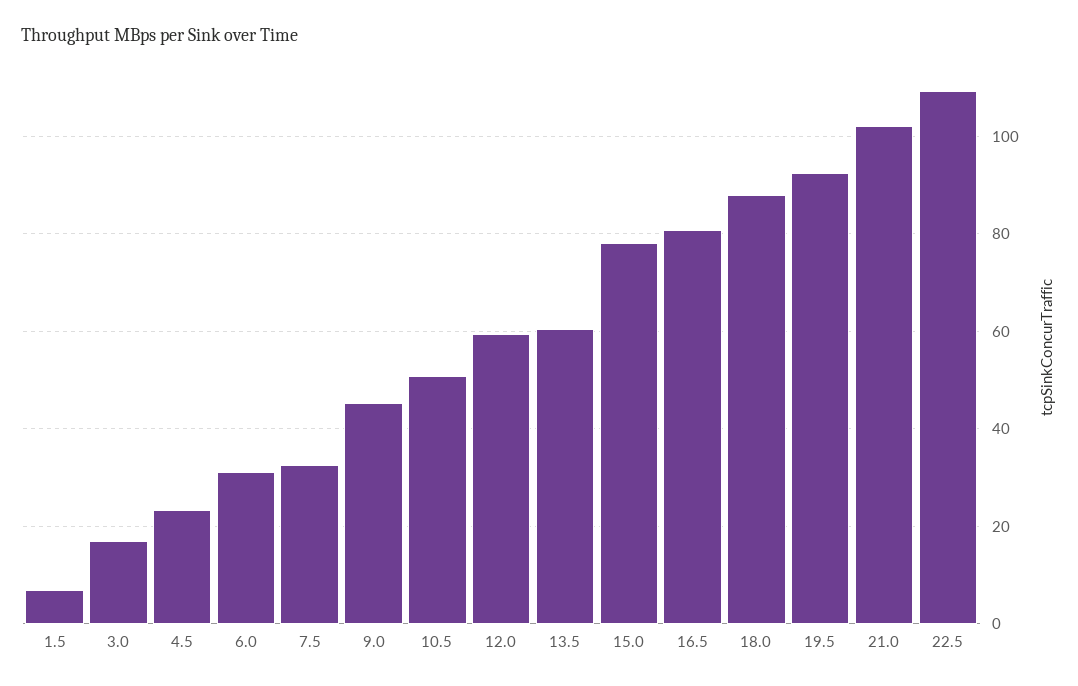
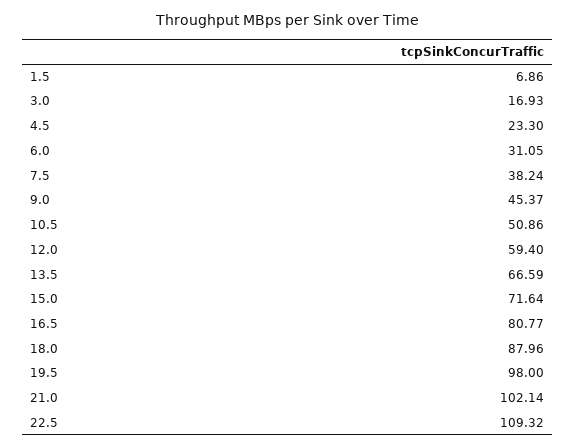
7.5: 32 -> 38.24
13.5: 60 -> 66.59
15.0: 78 -> 71.64
19.5: 92 -> 98

